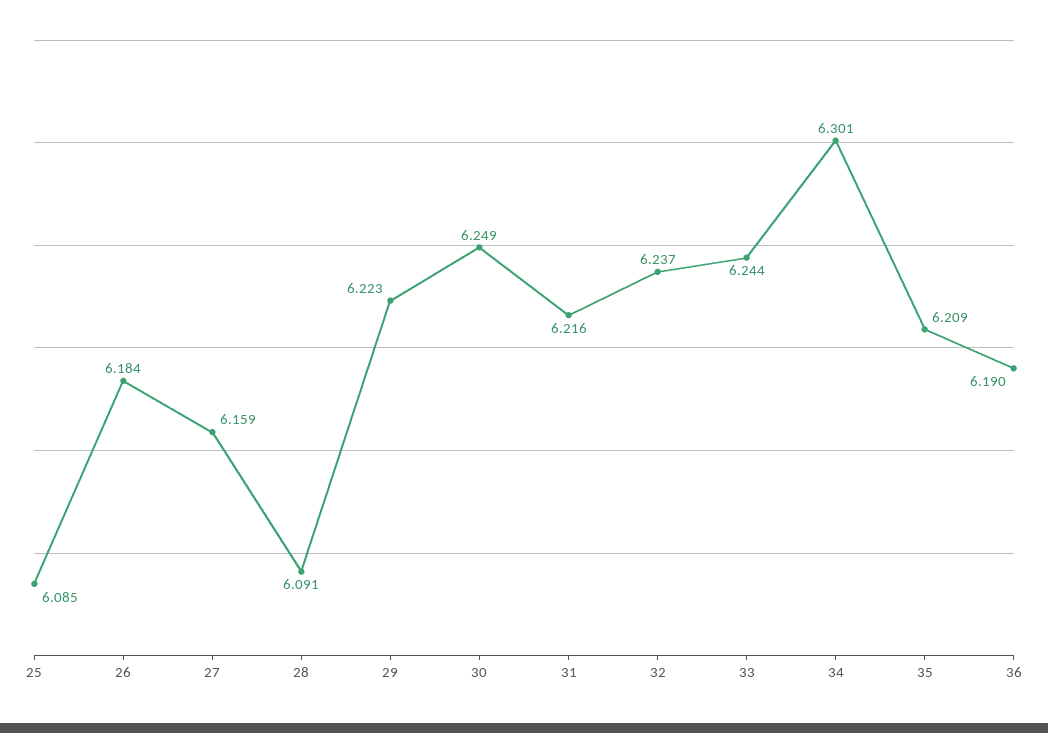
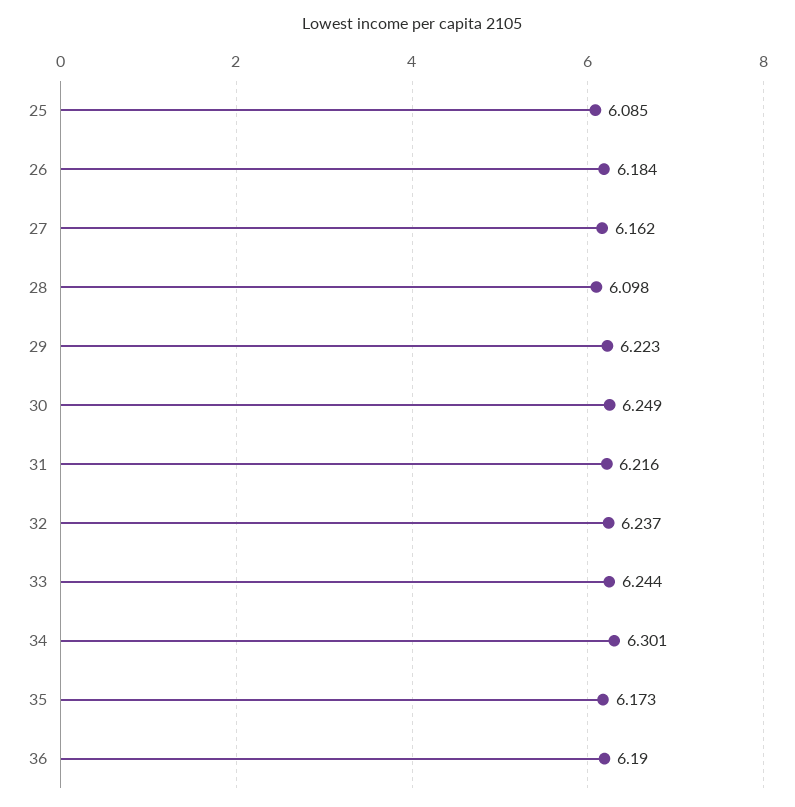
27: 6.159 -> 6.162
28: 6.091 -> 6.098
35: 6.209 -> 6.173

